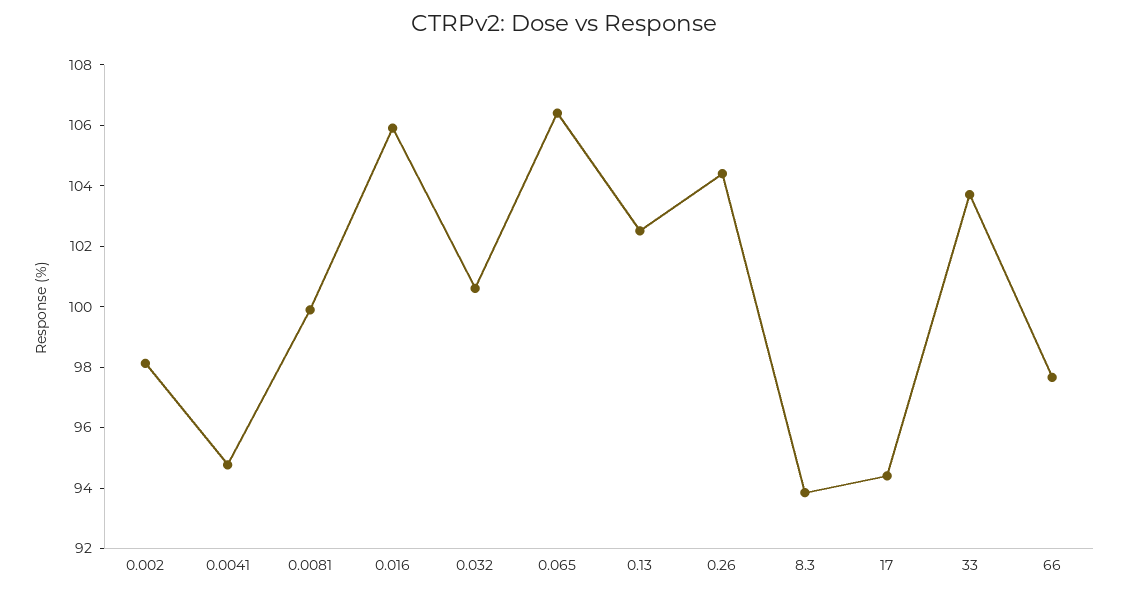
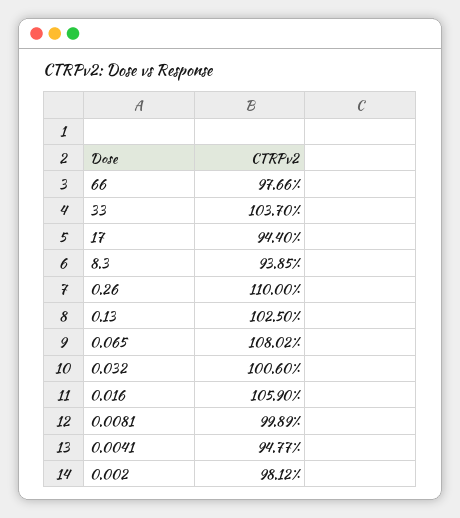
0.065: 106.5 -> 108.02
0.26: 104.5 -> 110

